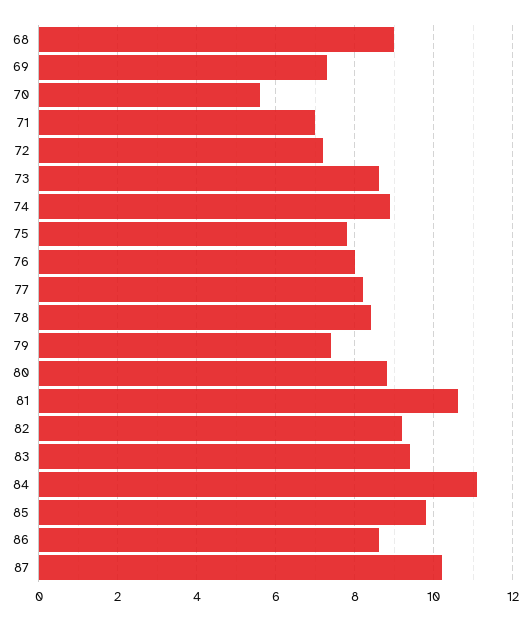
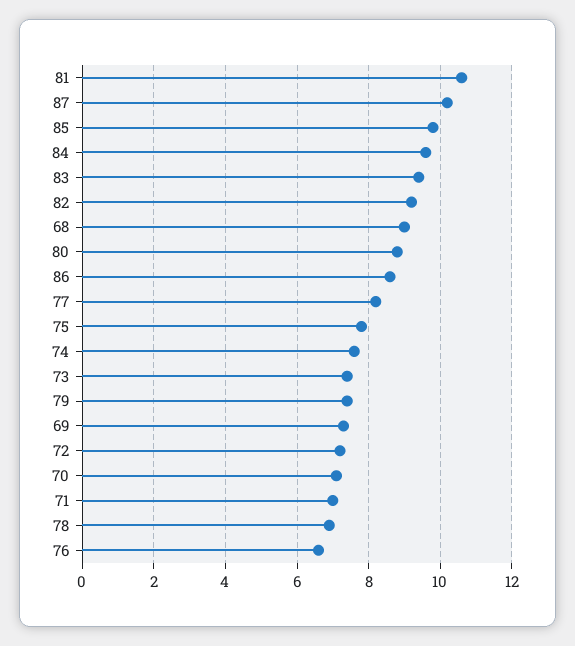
70: 5.5 -> 7
73: 8.5 -> 7.5
74: 9 -> 7.5
76: 8 -> 6.5
78: 8.5 -> 7
84: 11 -> 9.5

